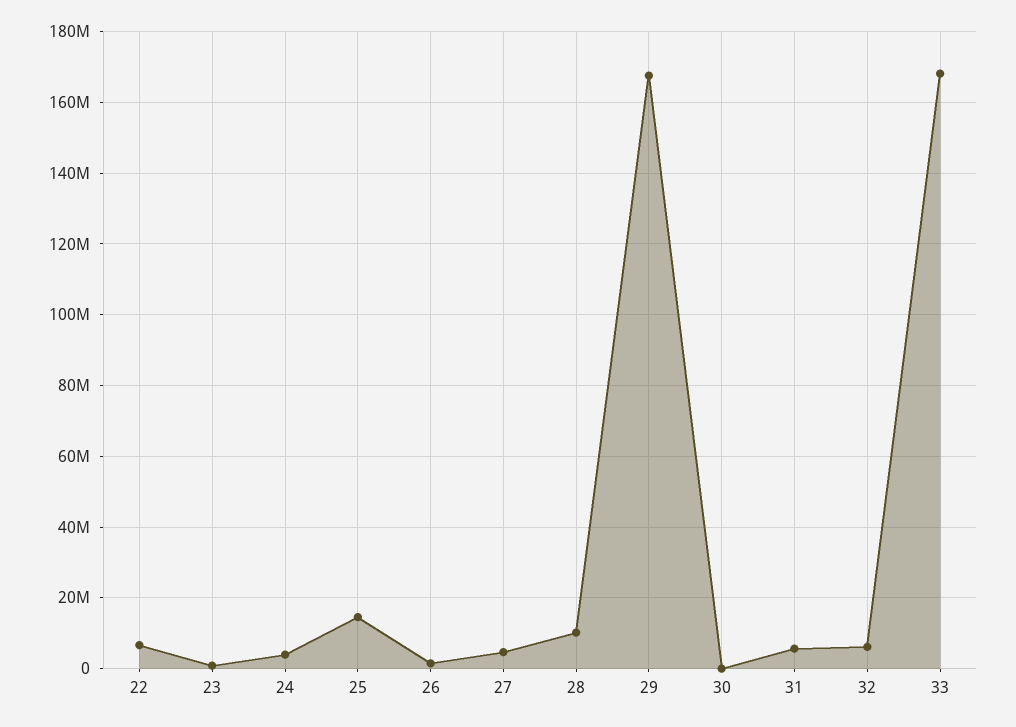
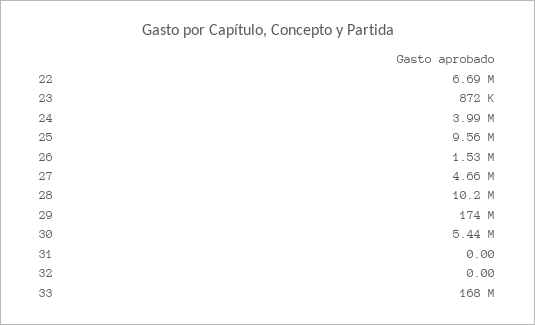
25: 14000000 -> 9560000
29: 168000000 -> 174000000
30: 0 -> 5440000
31: 6000000 -> 0
32: 6000000 -> 0

